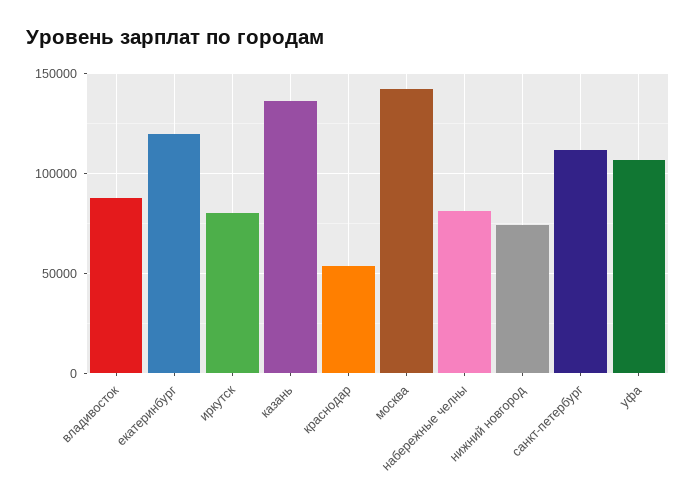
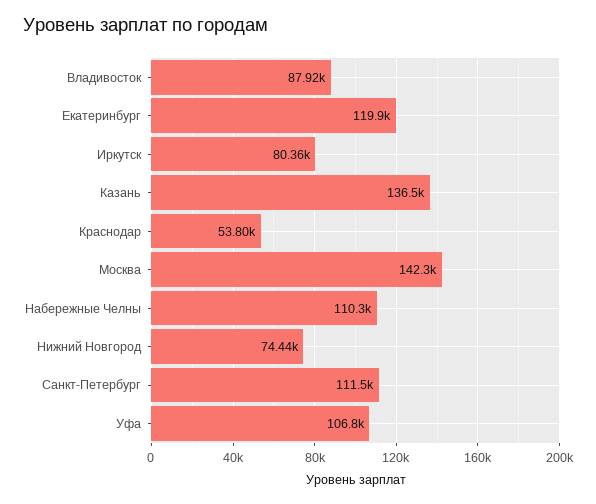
набережные челны: 80000 -> 110300

